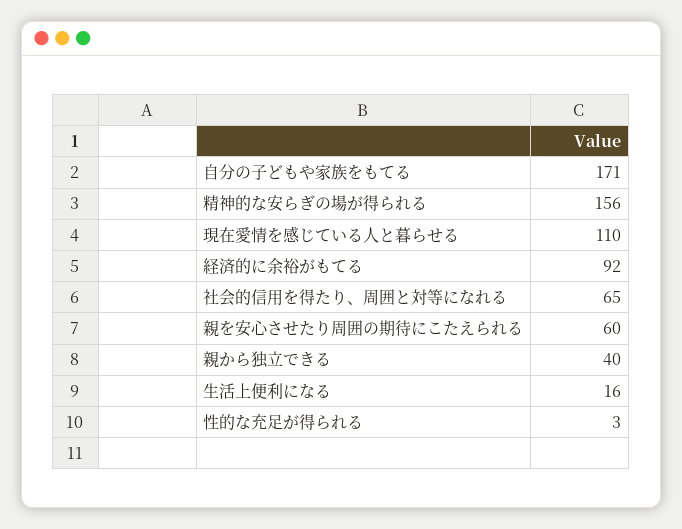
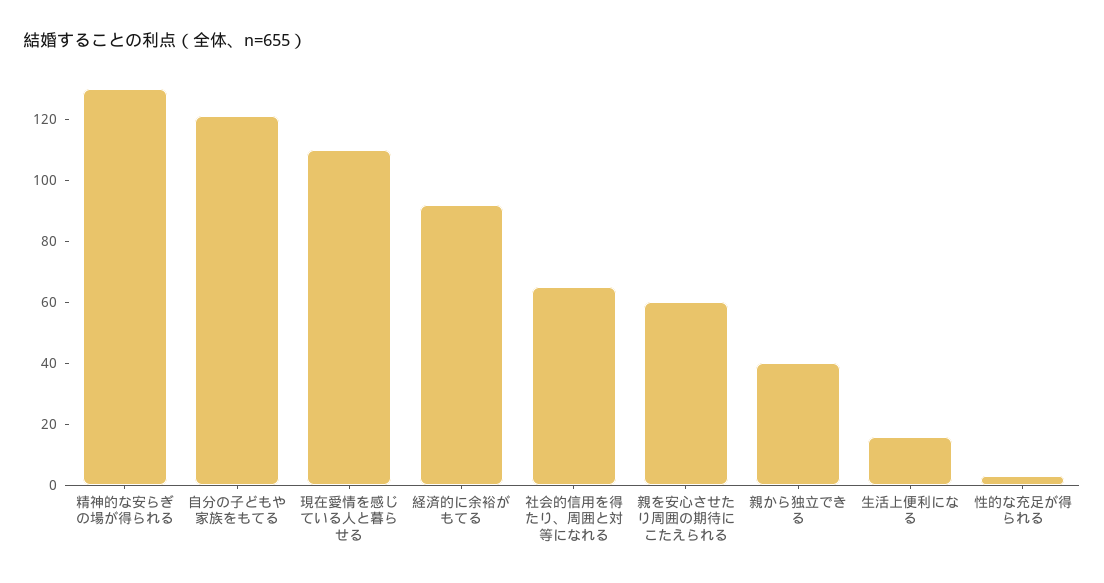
自分の子どもや家族をもてる: 171 -> 120
精神的な安らぎの場が得られる: 156 -> 130

